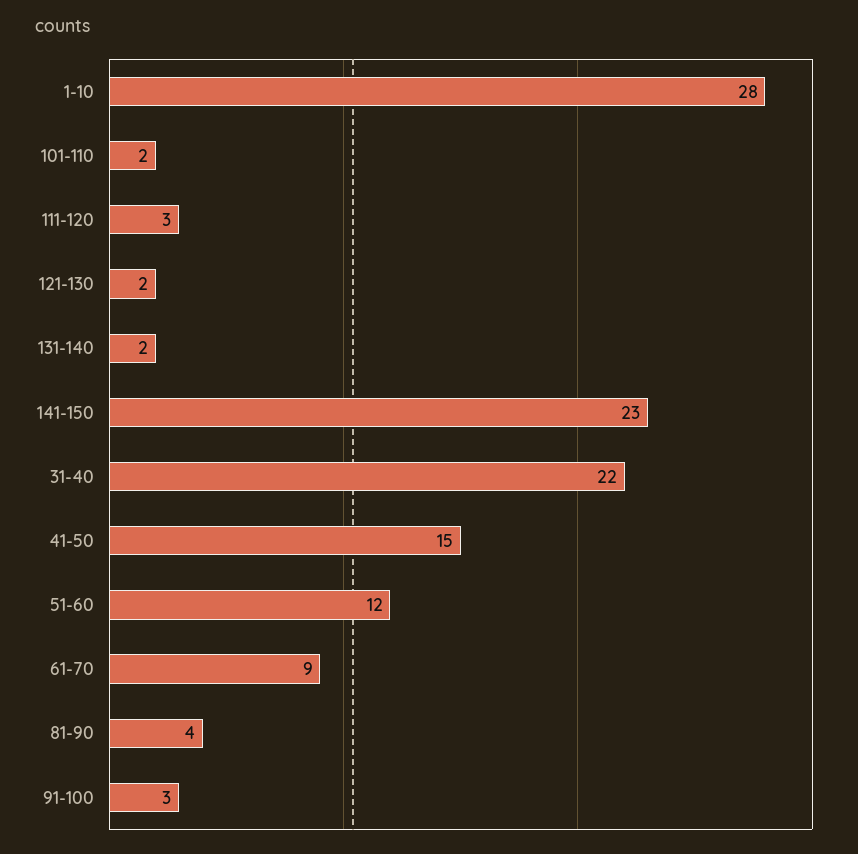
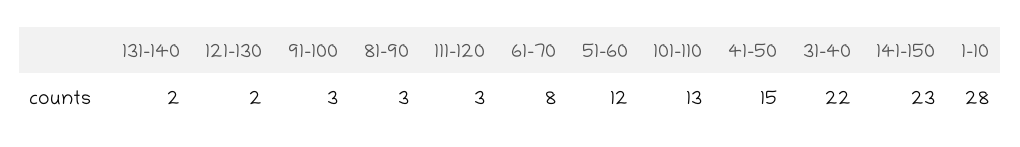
101-110: 2 -> 13
61-70: 9 -> 8
81-90: 4 -> 3

